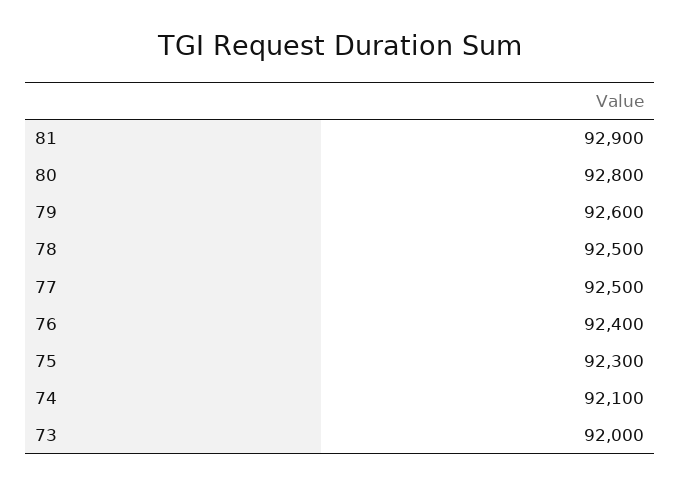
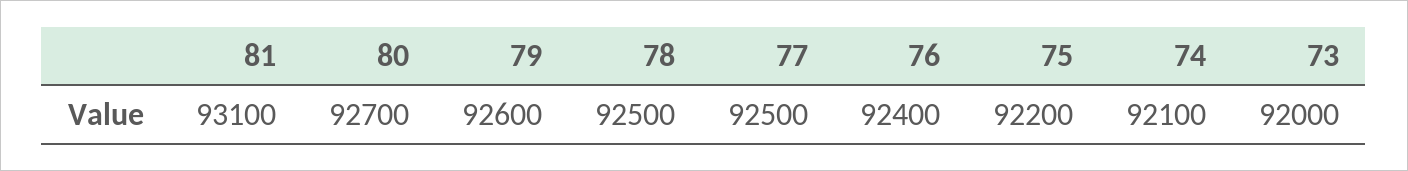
81: 92900 -> 93100
80: 92800 -> 92700
75: 92300 -> 92200

